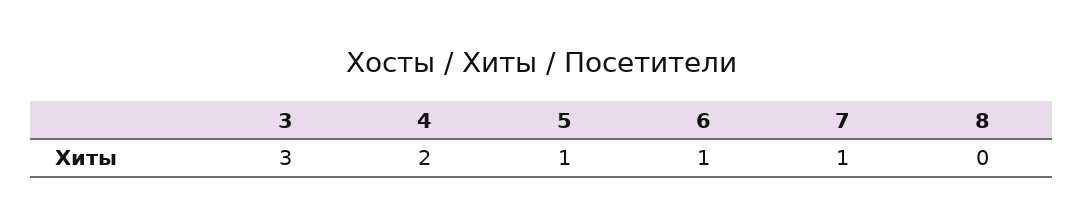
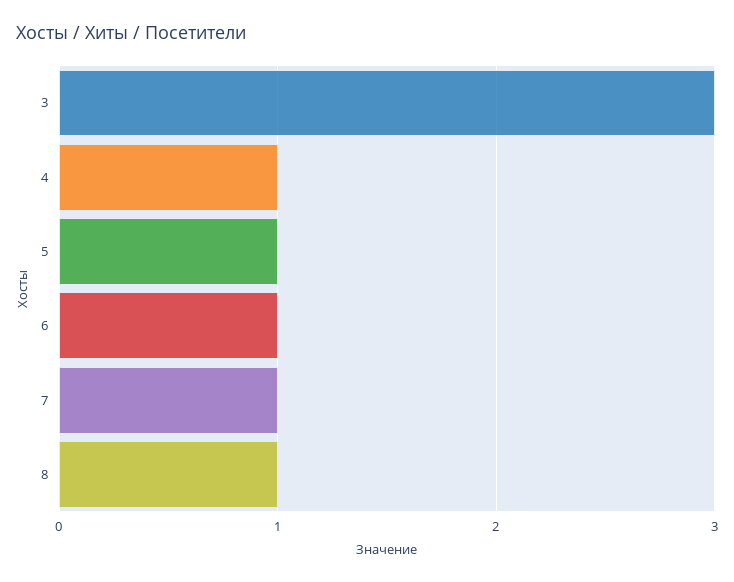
4: 2 -> 1
8: 0 -> 1

